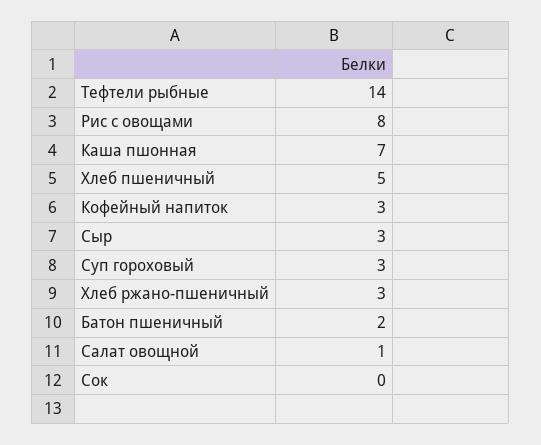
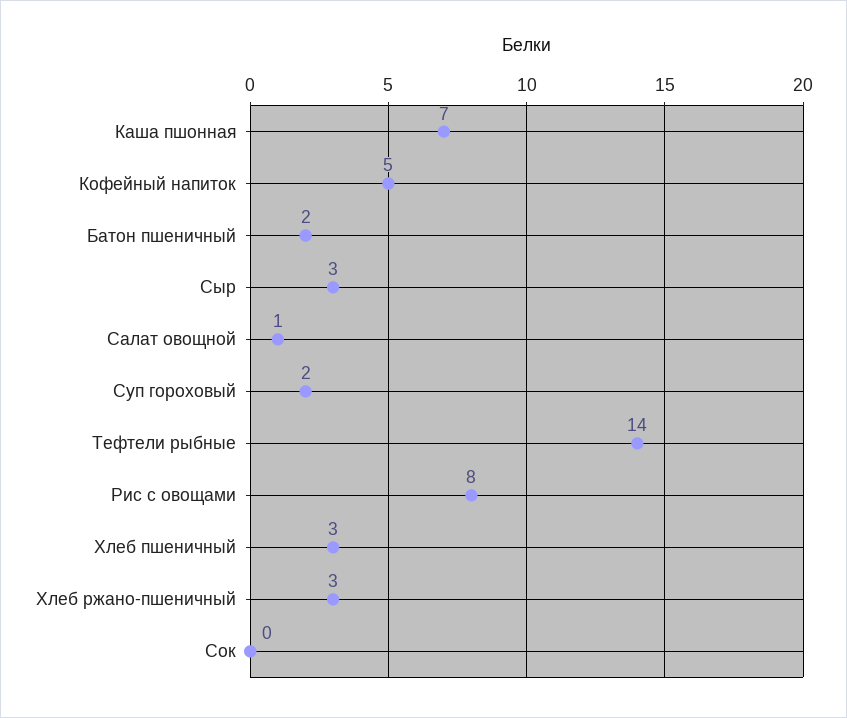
Хлеб пшеничный: 5 -> 3
Кофейный напиток: 3 -> 5
Суп гороховый: 3 -> 2

